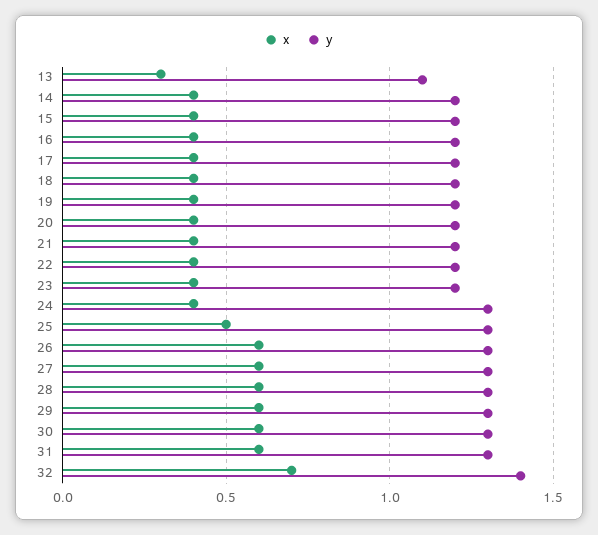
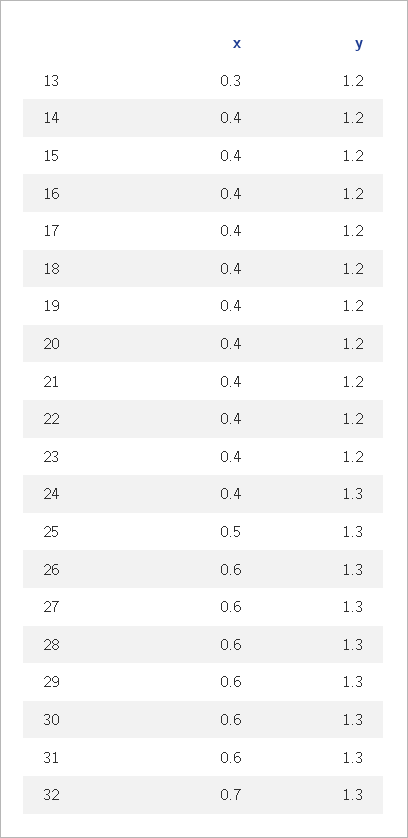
y, 13: 1.1 -> 1.2
y, 32: 1.4 -> 1.3

